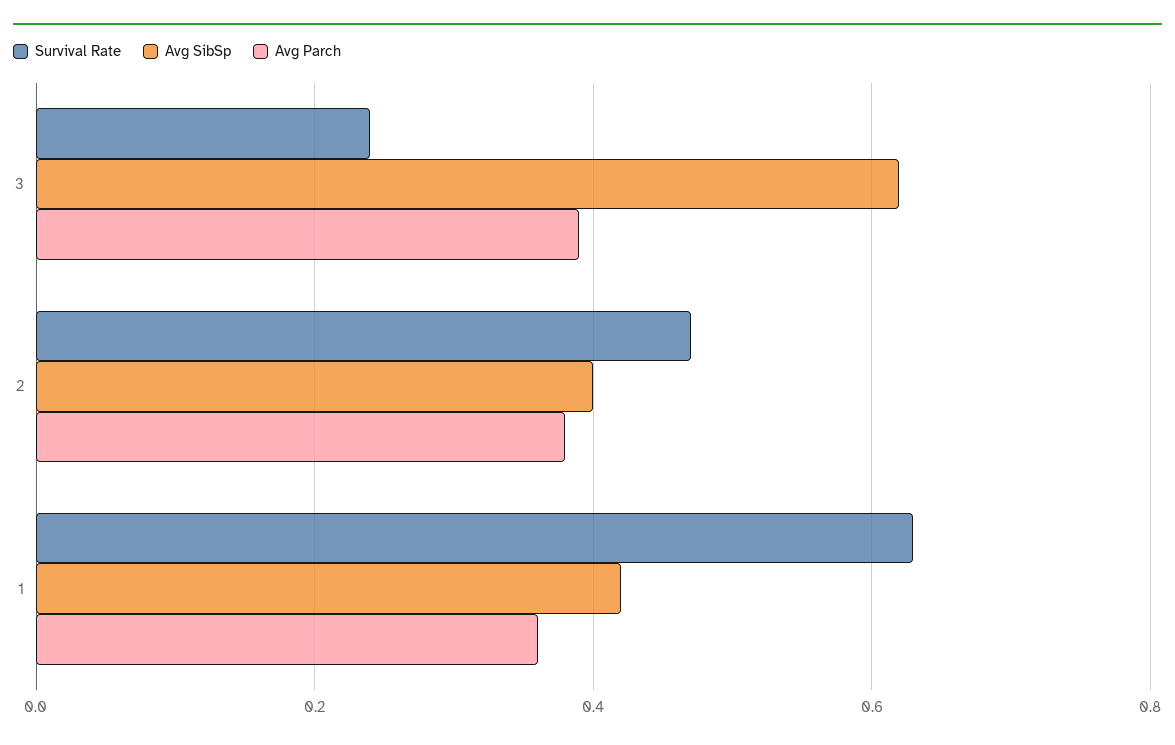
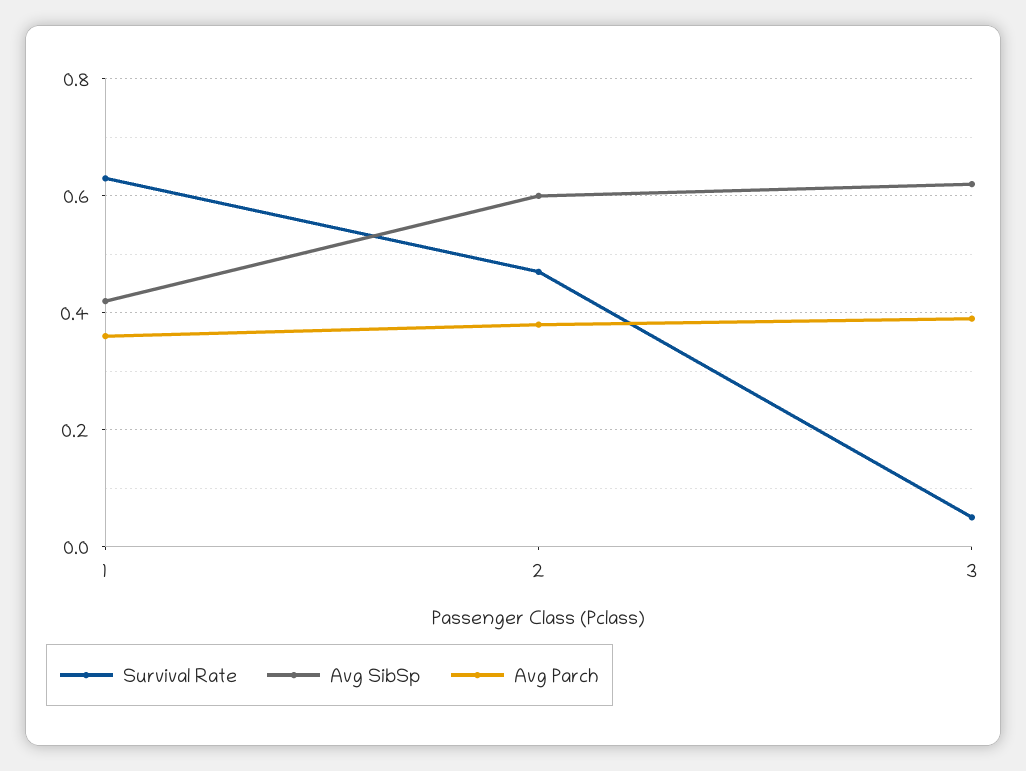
Survival Rate, 3: 0.25 -> 0.05
Avg SibSp, 2: 0.4 -> 0.6

